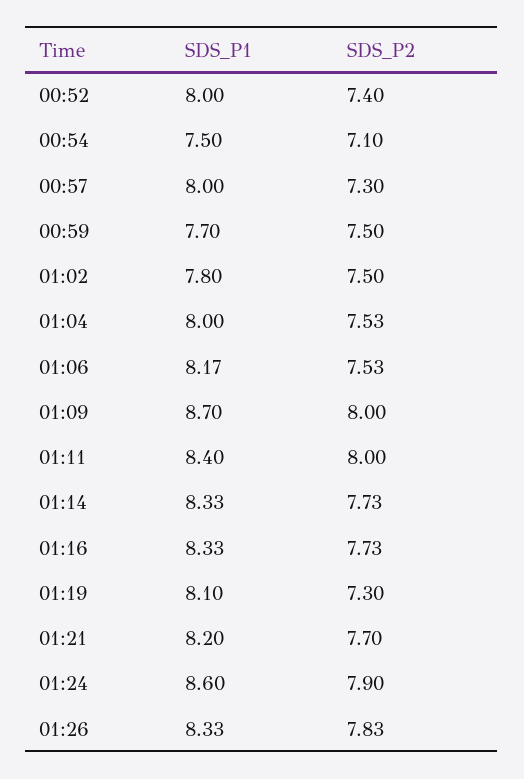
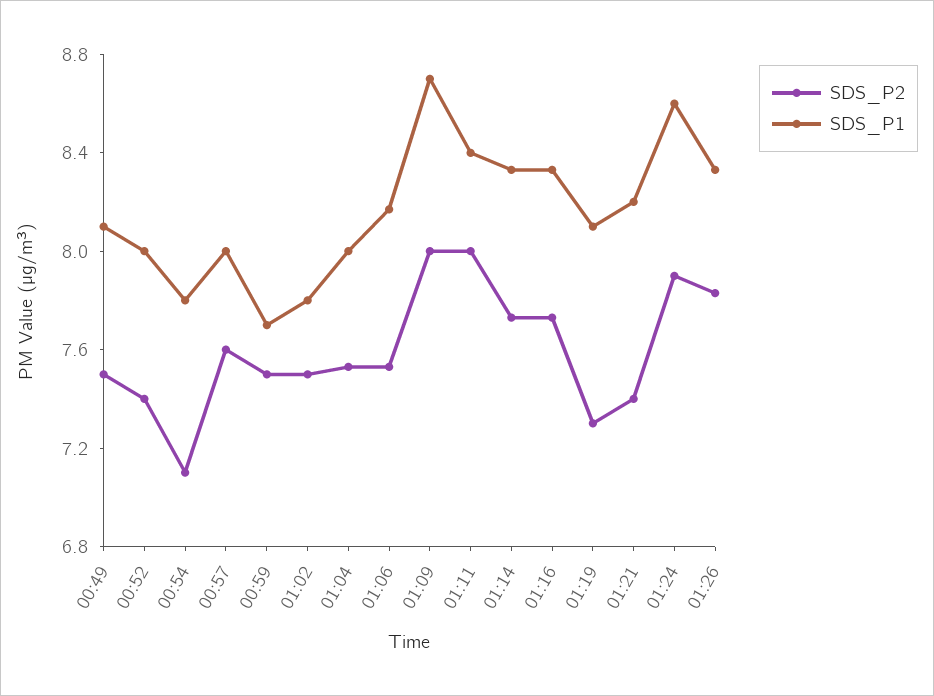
SDS_P1, 00:54: 7.5 -> 7.8
SDS_P2, 00:57: 7.3 -> 7.6
SDS_P2, 01:21: 7.7 -> 7.4
SDS_P2, 00:49: none -> 7.5
SDS_P1, 00:49: none -> 8.1

